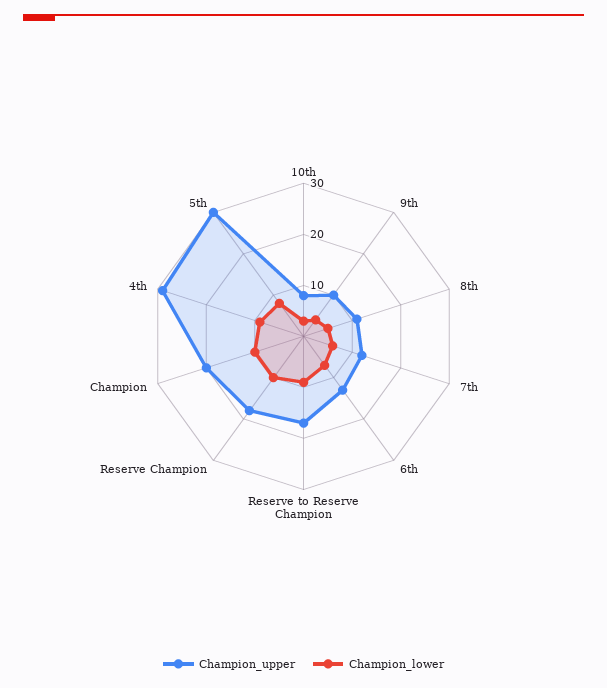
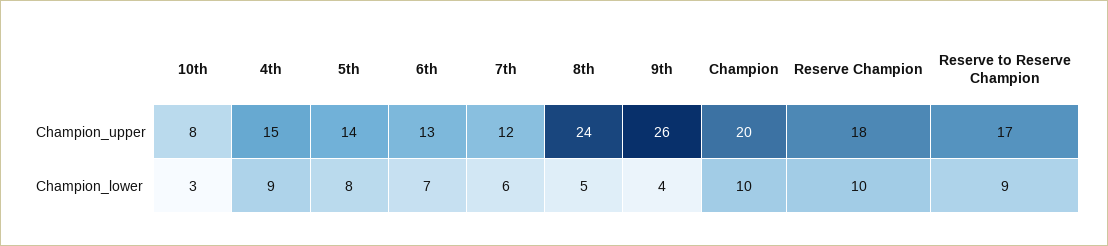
Champion_upper, 9th: 10 -> 26
Champion_upper, 8th: 10 -> 24
Champion_upper, 4th: 30 -> 15
Champion_upper, 5th: 30 -> 14

